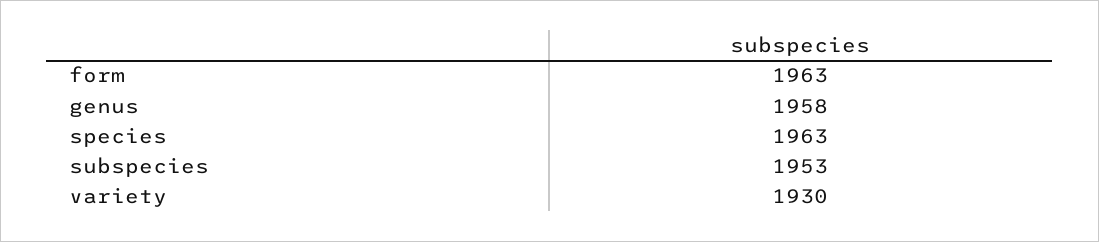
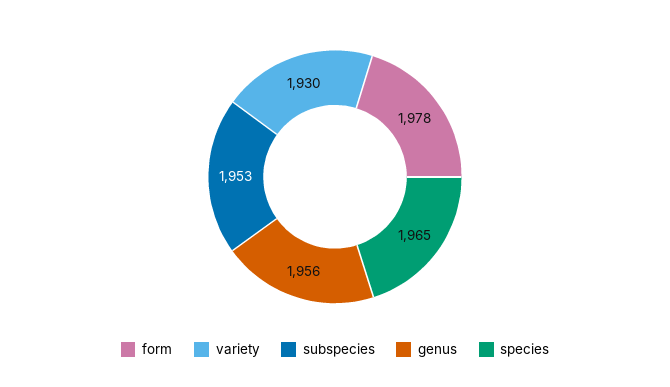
form: 1963 -> 1978
genus: 1958 -> 1956
species: 1963 -> 1965

